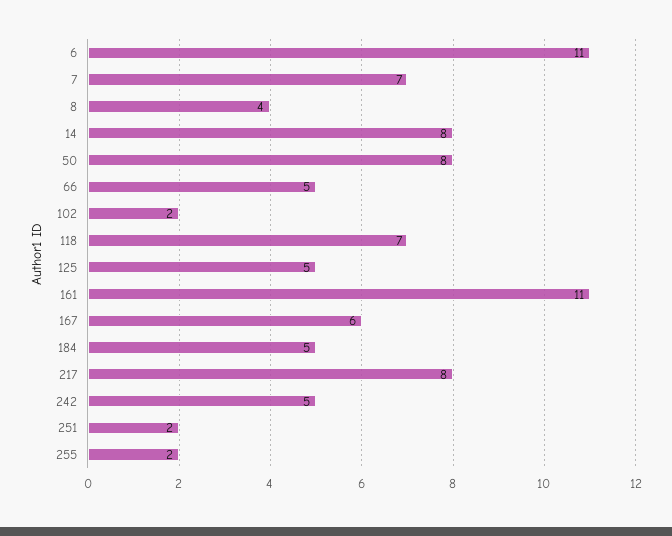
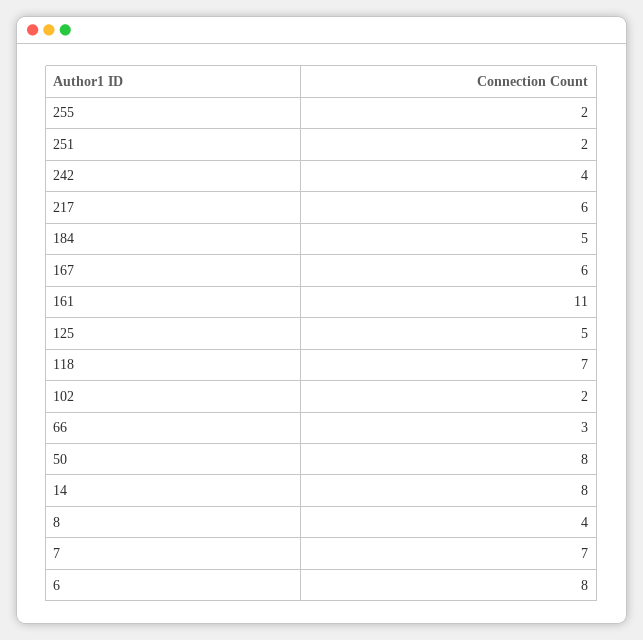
6: 11 -> 8
66: 5 -> 3
217: 8 -> 6
242: 5 -> 4

